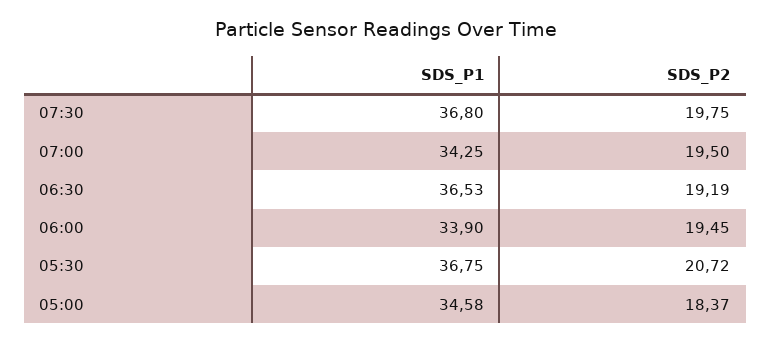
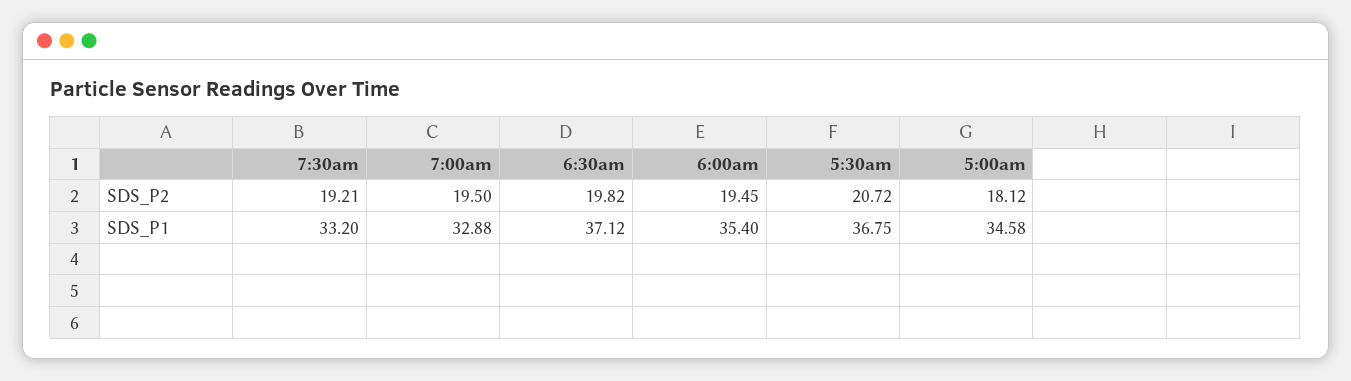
SDS_P1, 07:30: 36.8 -> 33.2
SDS_P2, 07:30: 19.75 -> 19.21
SDS_P1, 07:00: 34.25 -> 32.88
SDS_P1, 06:30: 36.53 -> 37.12
SDS_P2, 06:30: 19.19 -> 19.82
SDS_P1, 06:00: 33.9 -> 35.4
SDS_P2, 05:00: 18.37 -> 18.12

